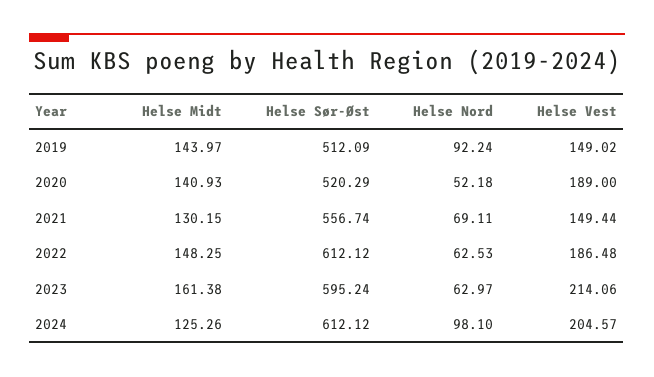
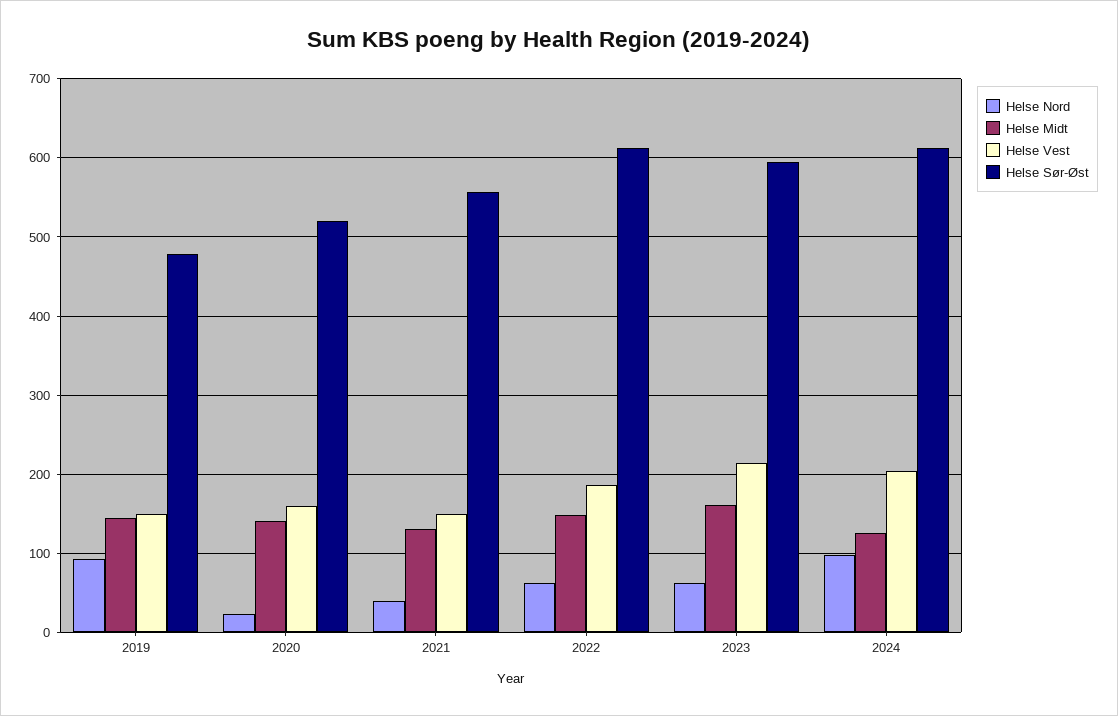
Helse Sør-Øst, 2019: 512.09 -> 480
Helse Nord, 2020: 52.18 -> 20
Helse Vest, 2020: 189 -> 160
Helse Nord, 2021: 69.11 -> 40

